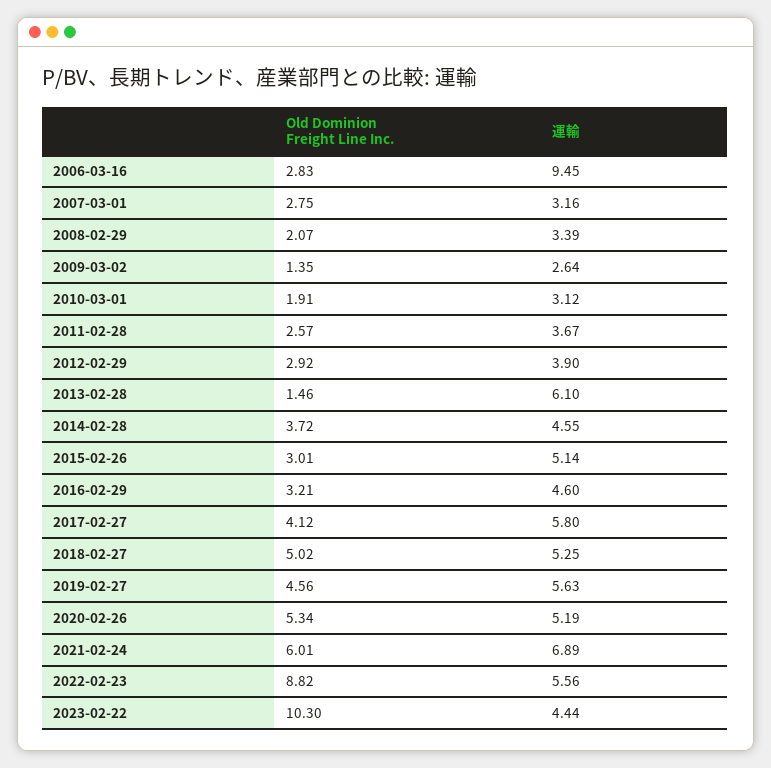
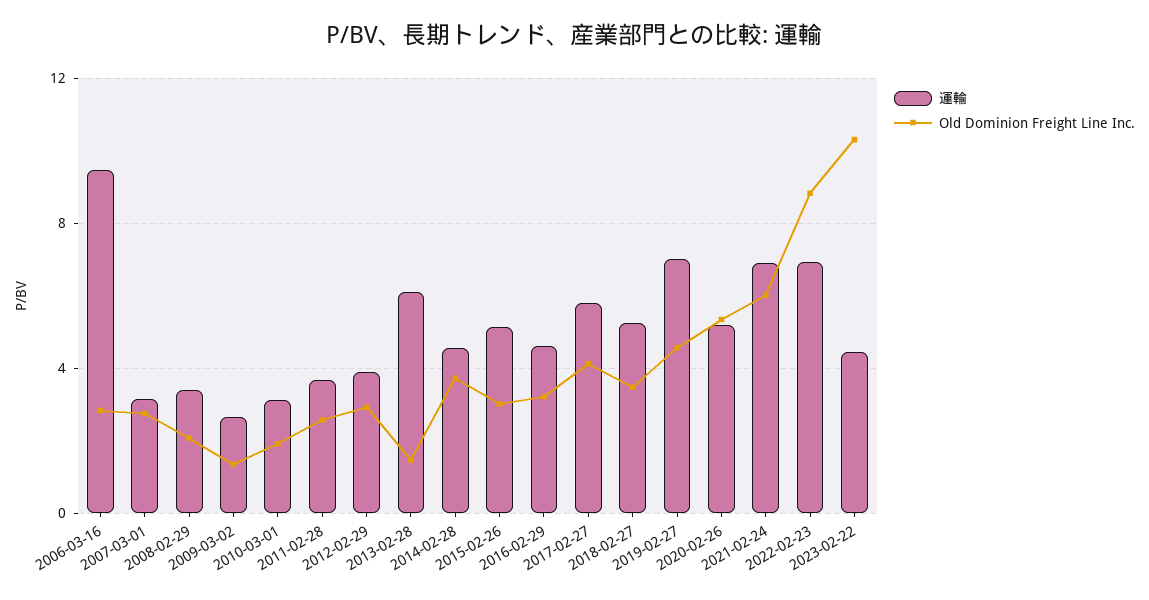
Old Dominion Freight Line Inc., 2018-02-27: 5.02 -> 3.5
運輸, 2019-02-27: 5.63 -> 7
運輸, 2022-02-23: 5.56 -> 7

